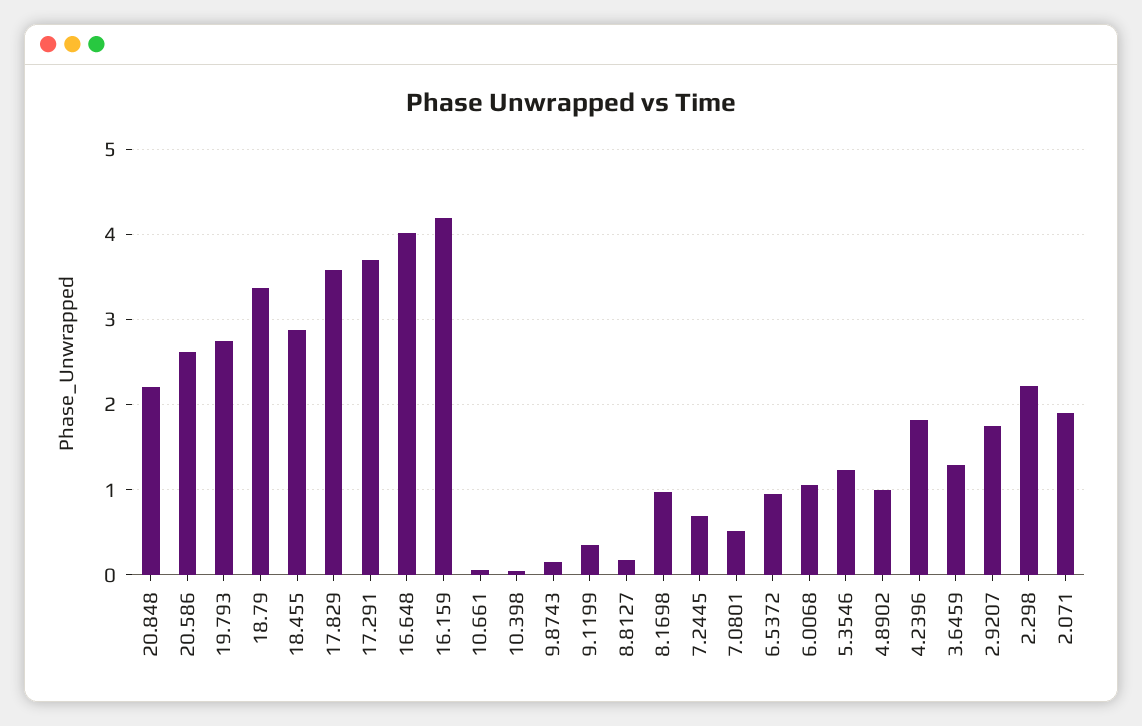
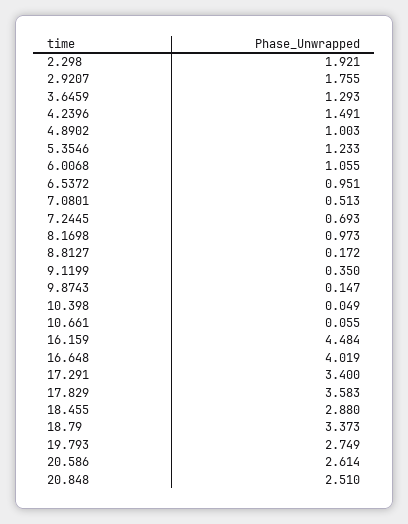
20.848: 2.2 -> 2.51
17.291: 3.7 -> 3.4
16.159: 4.2 -> 4.484
4.2396: 1.8 -> 1.491
2.298: 2.2 -> 1.921
2.071: 1.9 -> none

